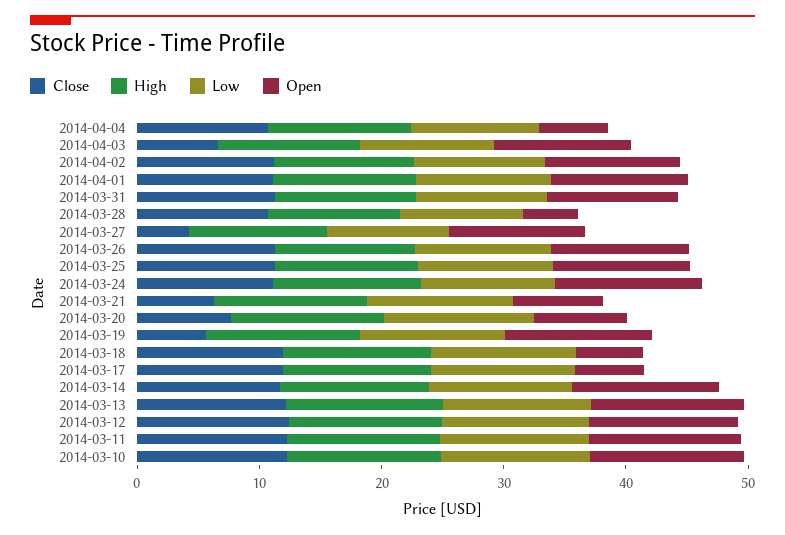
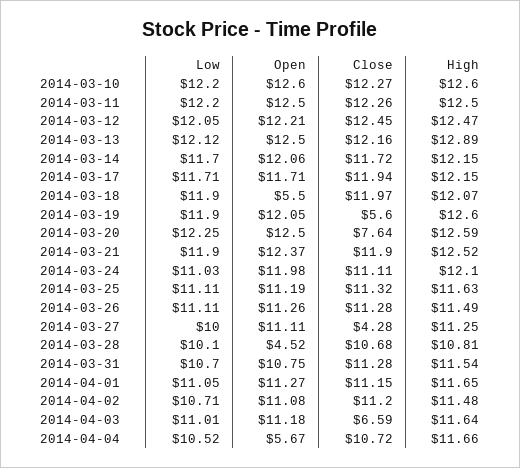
Close, 2014-03-21: 6 -> 11.9
Open, 2014-03-21: 8 -> 12.37
Open, 2014-03-20: 8 -> 12.5
Open, 2014-03-17: 6 -> 11.71

